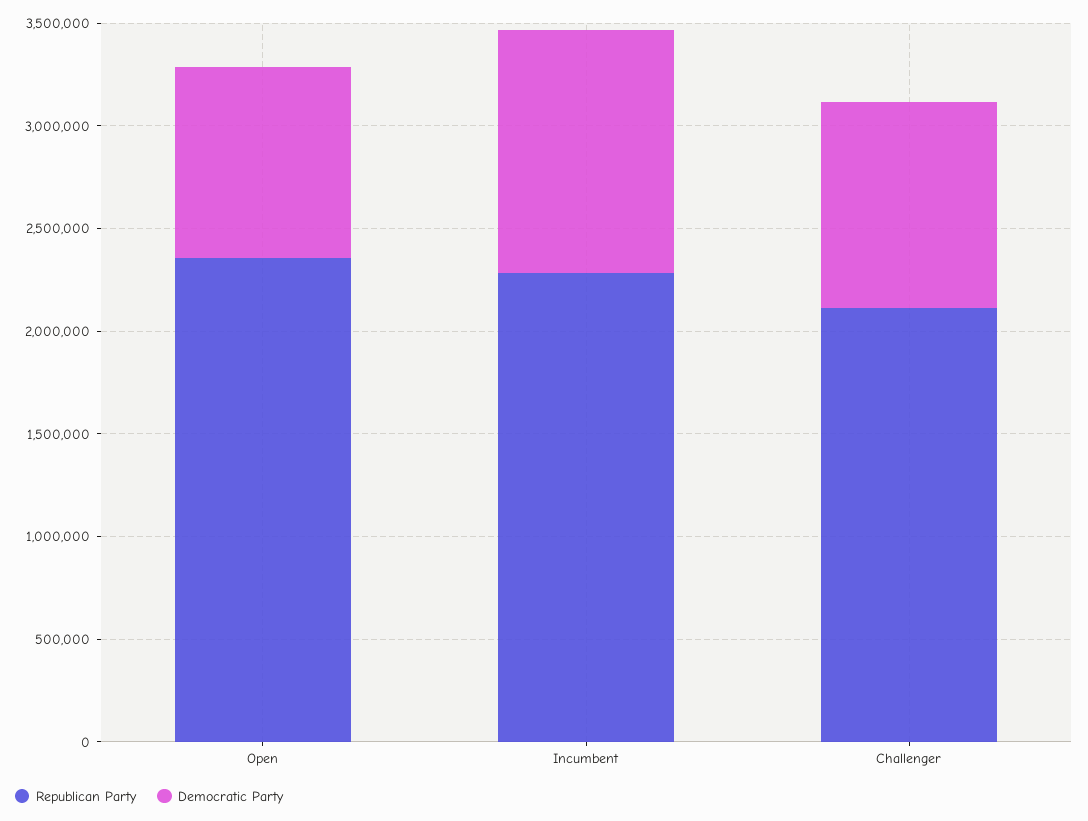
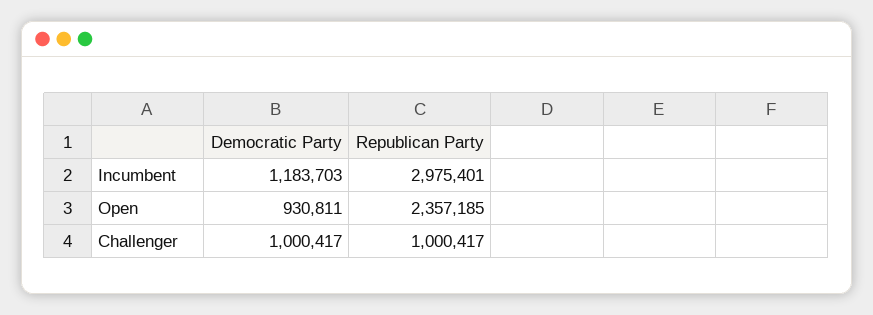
Republican Party, Incumbent: 2300000 -> 2975401
Republican Party, Challenger: 2100000 -> 1000417

